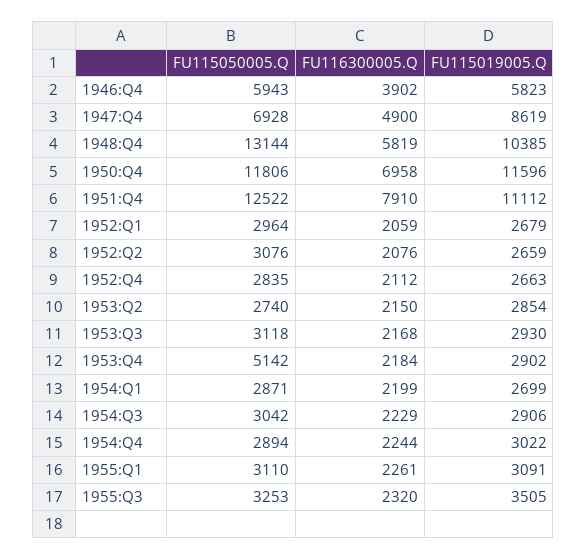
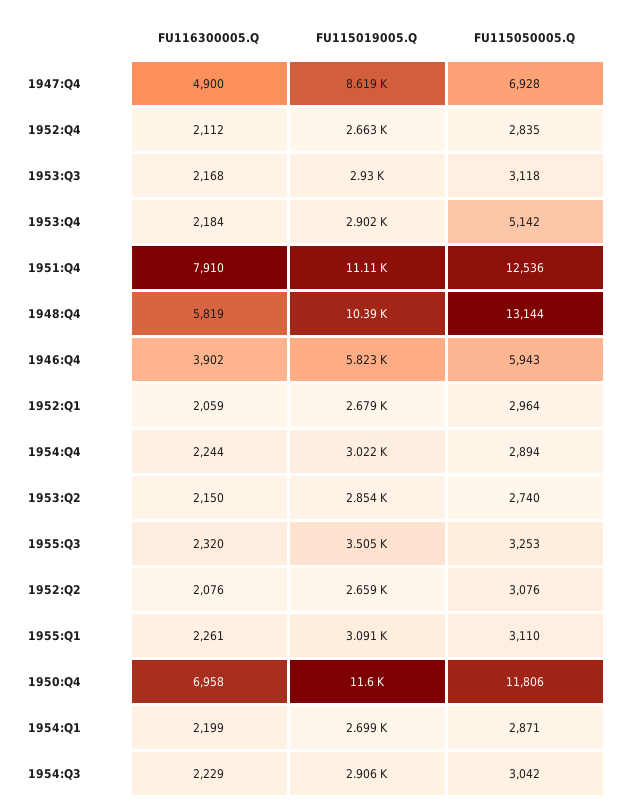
FU115050005.Q, 1951:Q4: 12522 -> 12536

